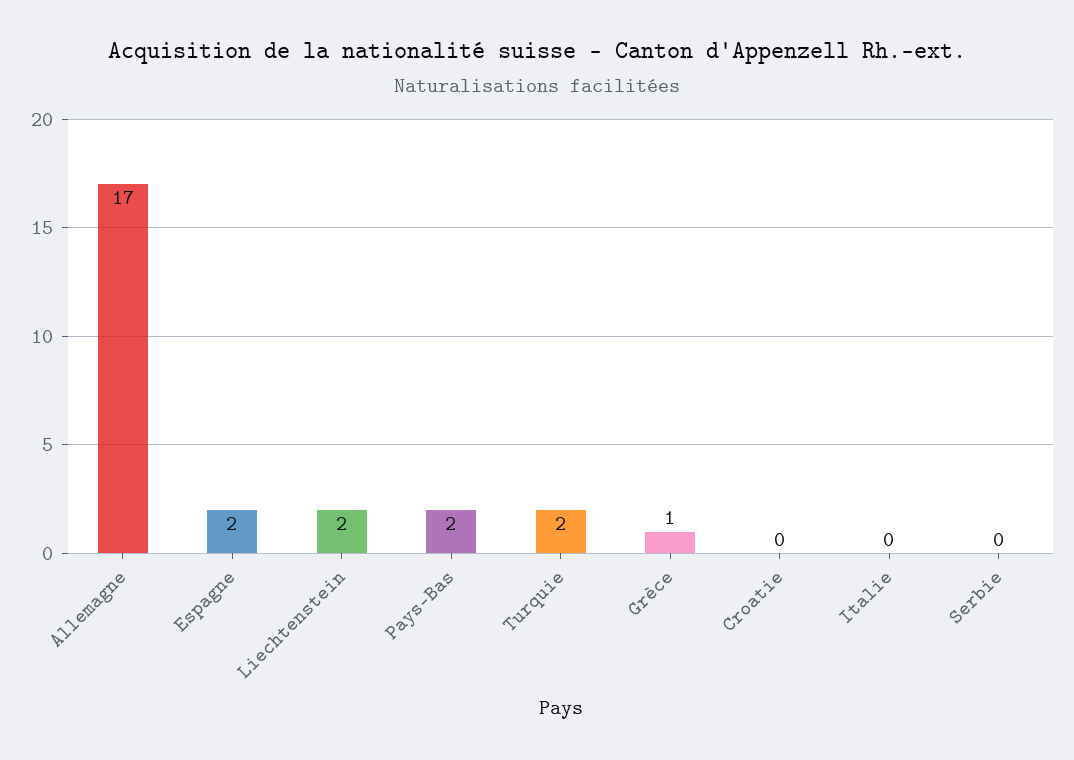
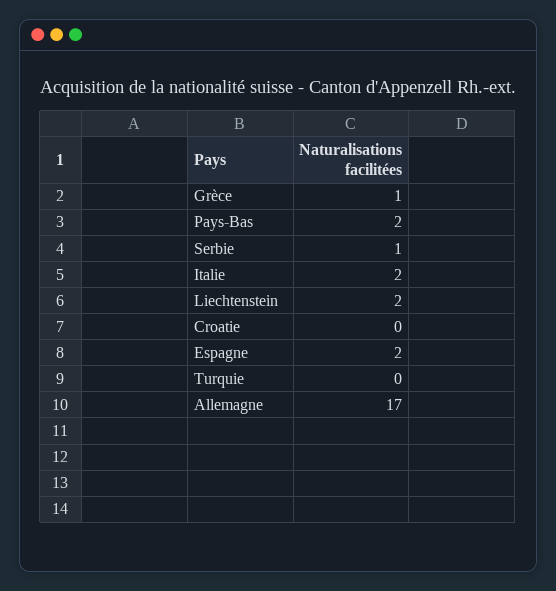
Turquie: 2 -> 0
Italie: 0 -> 2
Serbie: 0 -> 1

